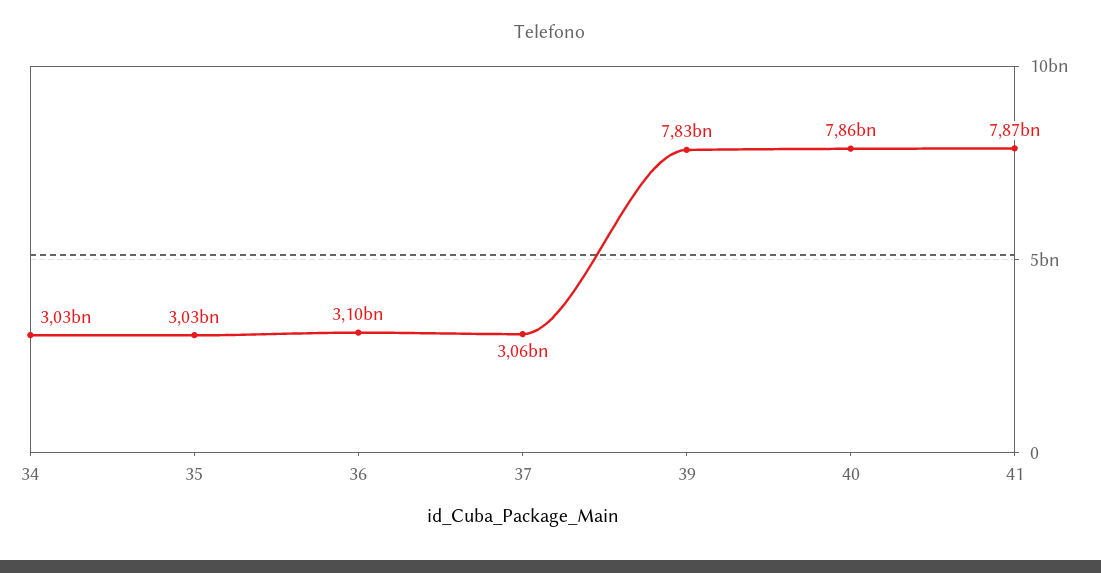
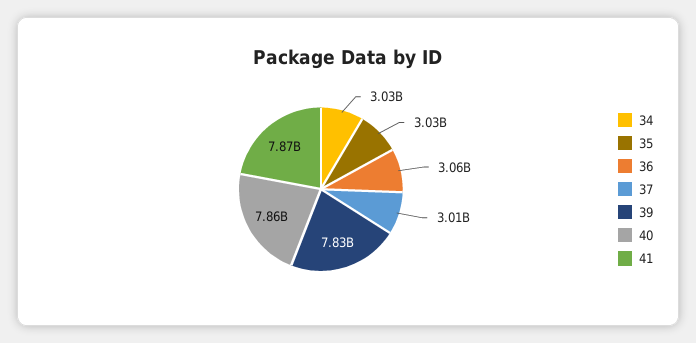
36: 3100000000 -> 3060000000
37: 3060000000 -> 3010000000

